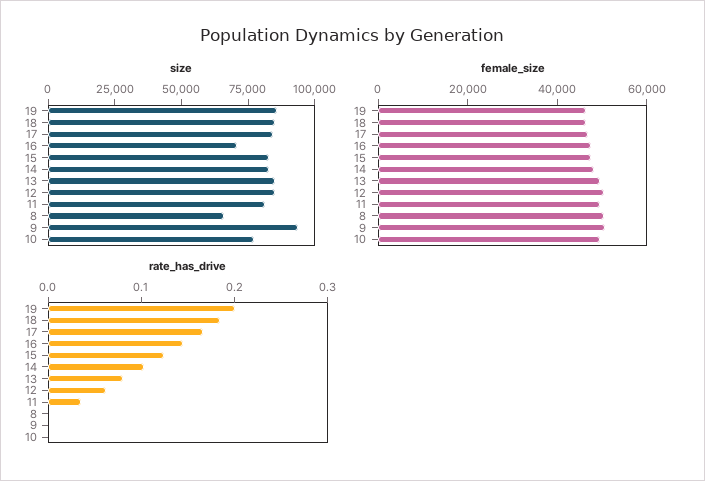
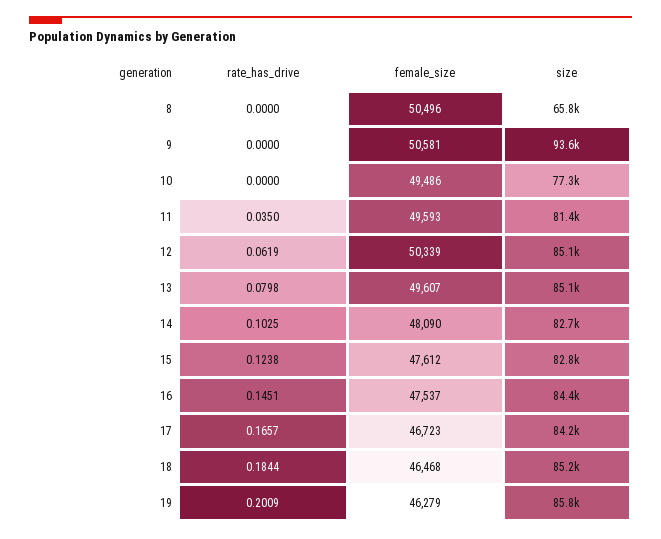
size, 16: 70000 -> 84400

